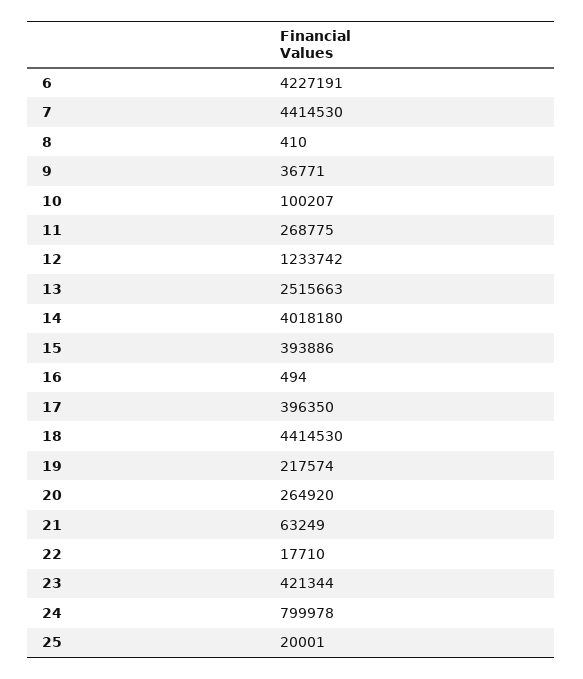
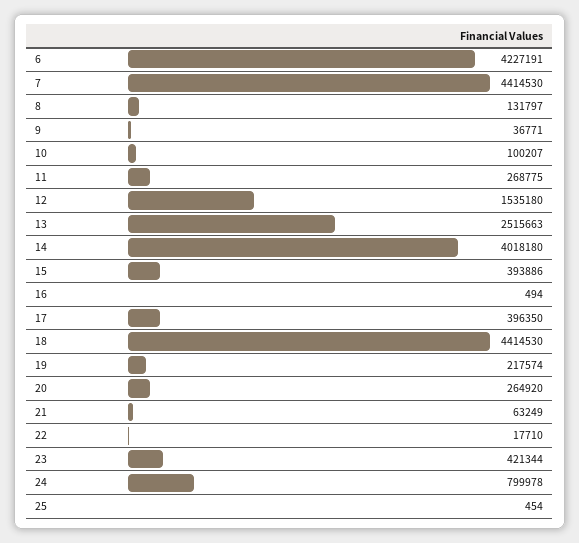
8: 410 -> 131797
12: 1233742 -> 1535180
25: 20001 -> 454

